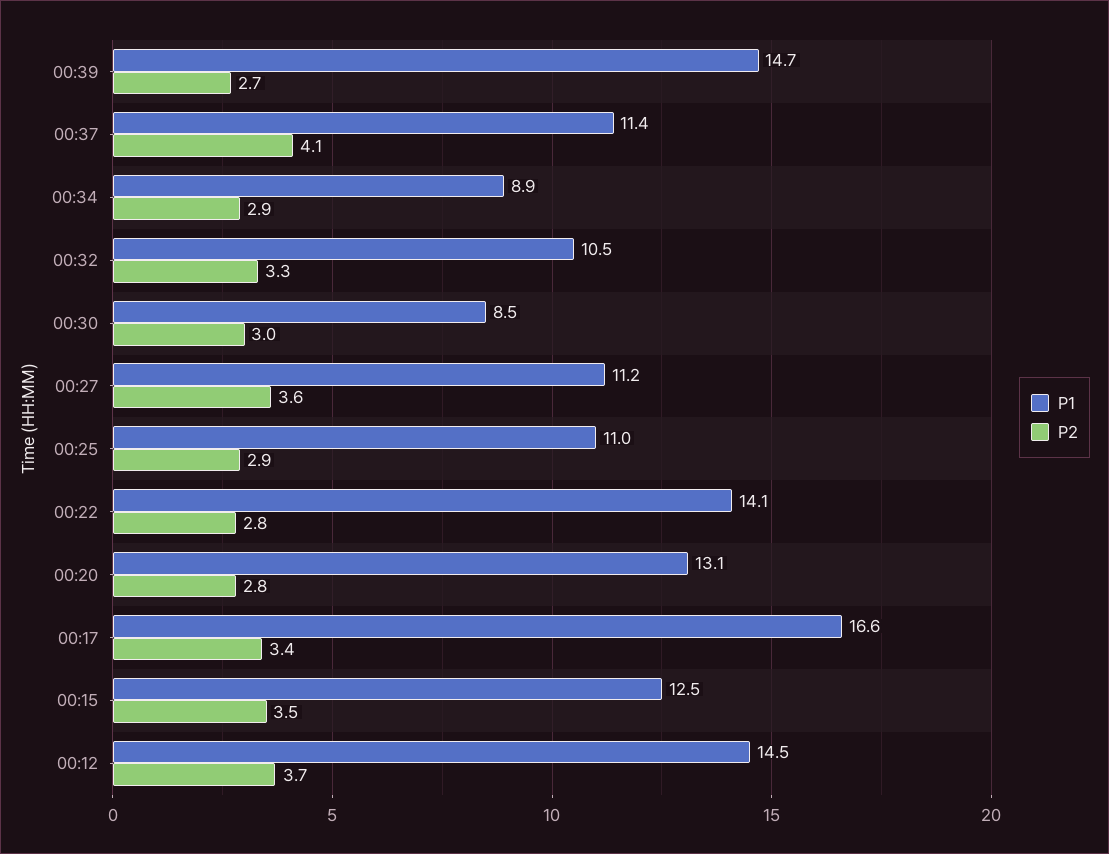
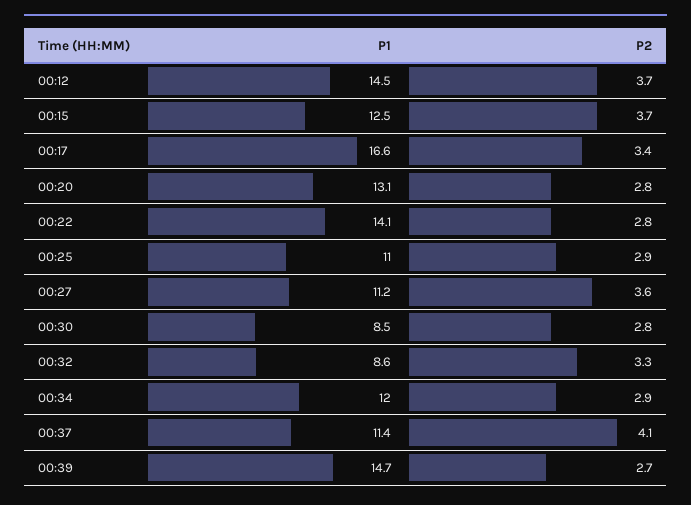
P1, 00:34: 8.9 -> 12
P1, 00:32: 10.5 -> 8.6
P2, 00:30: 3 -> 2.8
P2, 00:15: 3.5 -> 3.7

